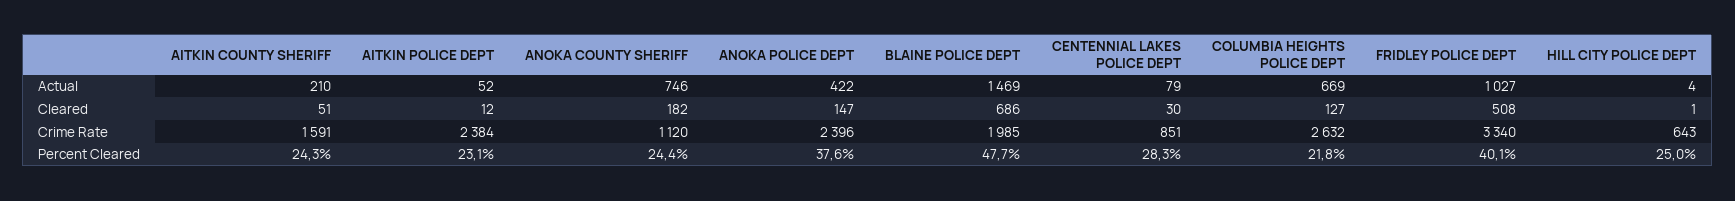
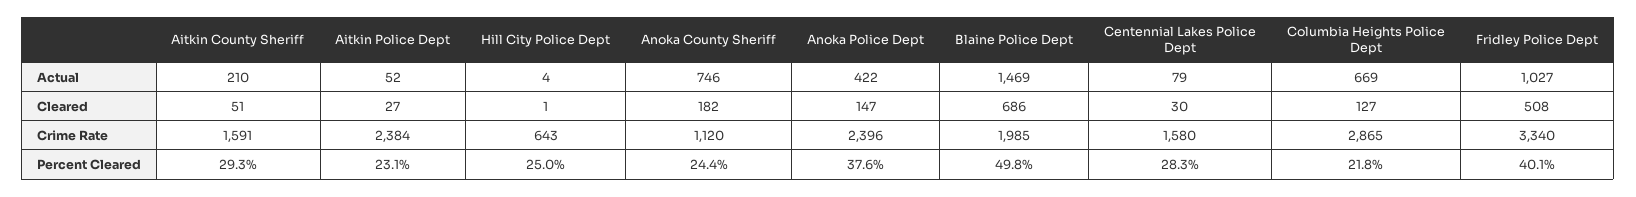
AITKIN POLICE DEPT, Cleared: 12 -> 27
CENTENNIAL LAKES POLICE DEPT, Crime Rate: 851 -> 1580
COLUMBIA HEIGHTS POLICE DEPT, Crime Rate: 2632 -> 2865
AITKIN COUNTY SHERIFF, Percent Cleared: 24.3 -> 29.3
BLAINE POLICE DEPT, Percent Cleared: 47.7 -> 49.8

